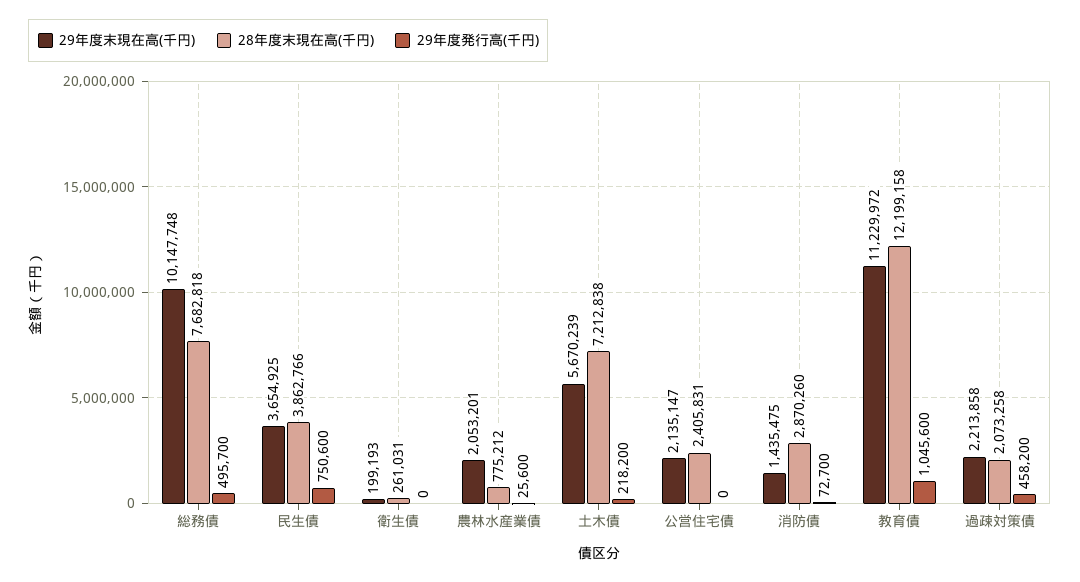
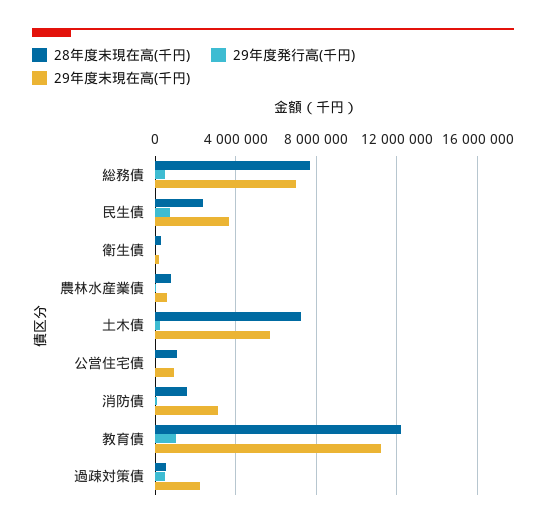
29年度末現在高(千円), 総務債: 10147748 -> 7000000
28年度末現在高(千円), 民生債: 3862766 -> 2500000
29年度末現在高(千円), 農林水産業債: 2053201 -> 500000
29年度末現在高(千円), 公営住宅債: 2135147 -> 1000000
28年度末現在高(千円), 公営住宅債: 2405831 -> 1000000
29年度末現在高(千円), 消防債: 1435475 -> 3000000
28年度末現在高(千円), 消防債: 2870260 -> 1500000
28年度末現在高(千円), 過疎対策債: 2073258 -> 500000

